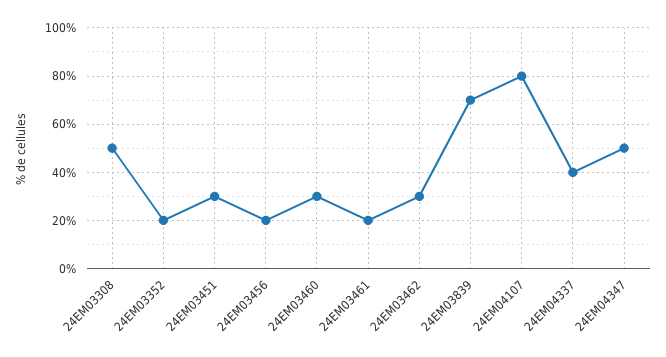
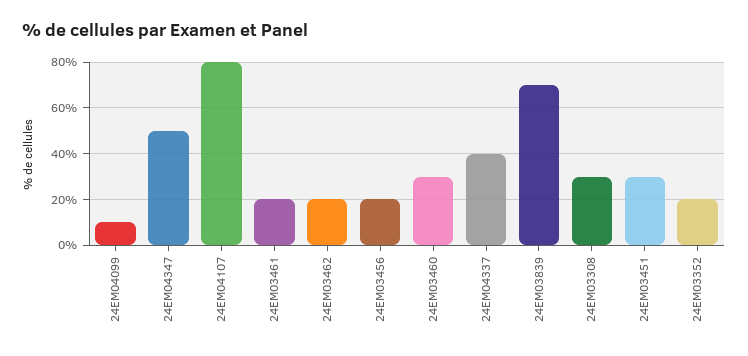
24EM03308: 50 -> 30
24EM03462: 30 -> 20
24EM04099: none -> 10

